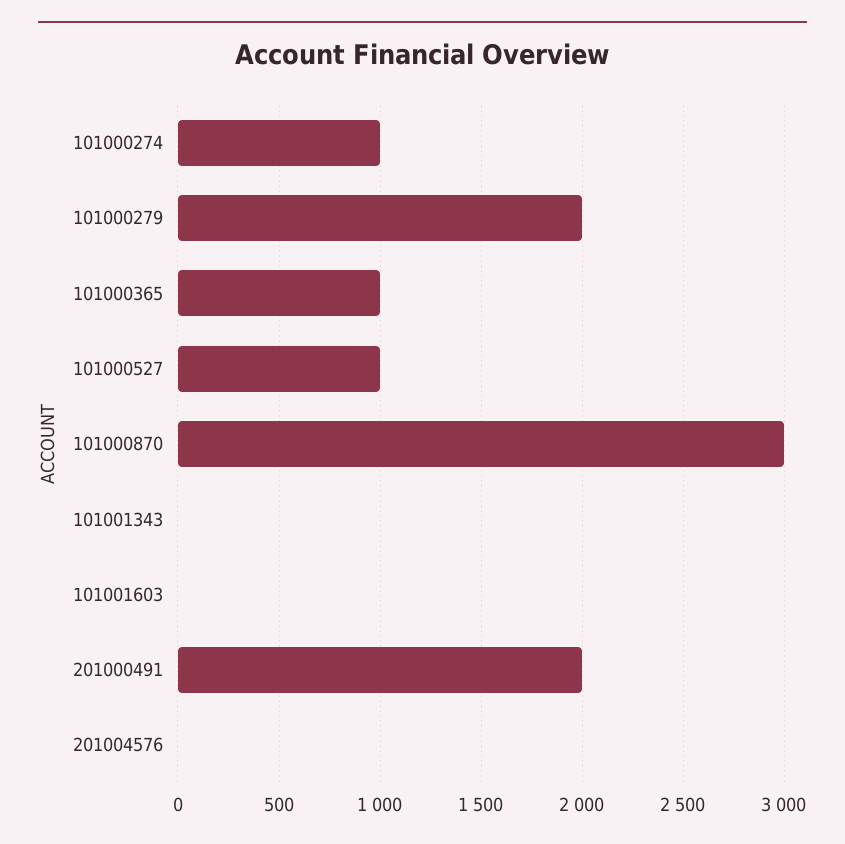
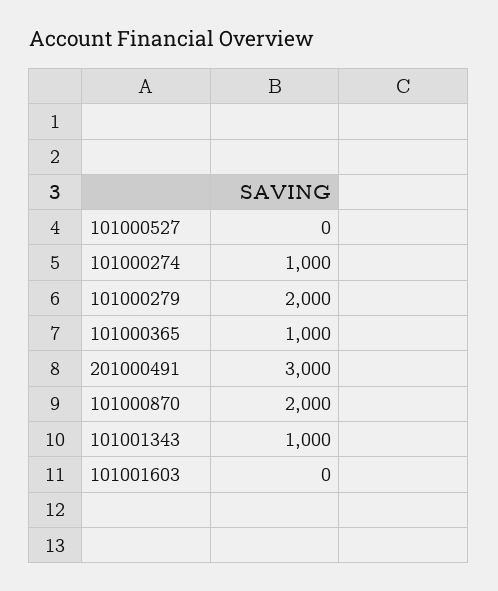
101000527: 1000 -> 0
101000870: 3000 -> 2000
101001343: 0 -> 1000
201000491: 2000 -> 3000
201004576: 0 -> none

